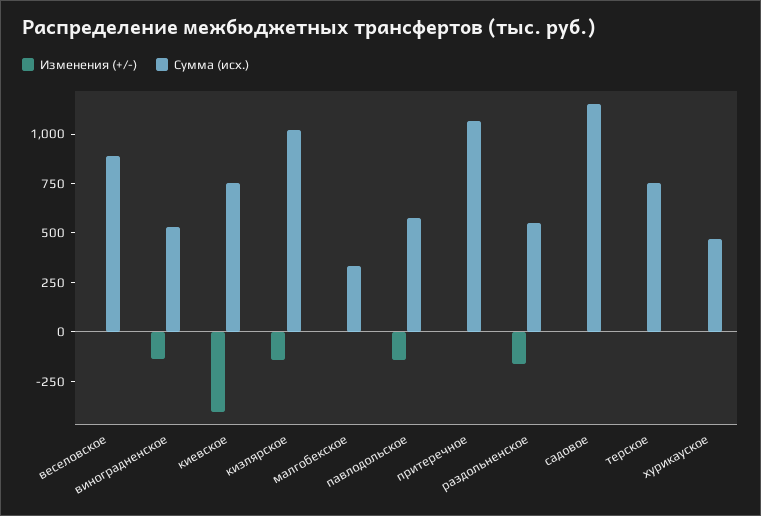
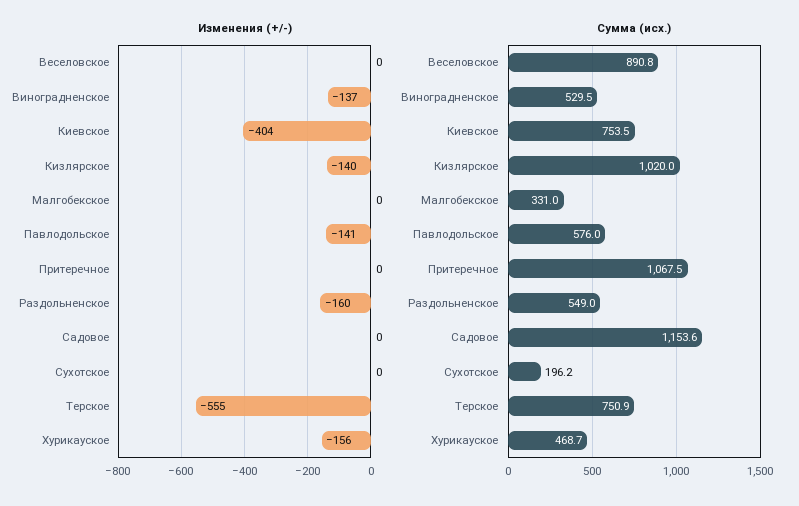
Изменения (+/-), терское: 0 -> -555
Изменения (+/-), хурикауское: 0 -> -156
Изменения (+/-), Сухотское: none -> 0
Сумма (исх.), Сухотское: none -> 196.2

